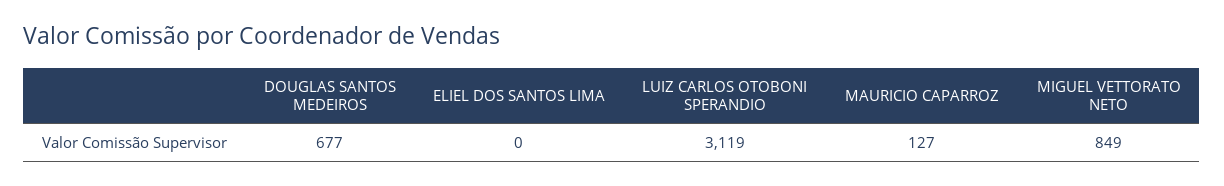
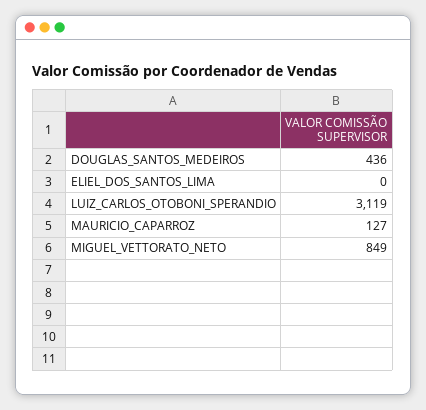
DOUGLAS SANTOS MEDEIROS: 677 -> 436

